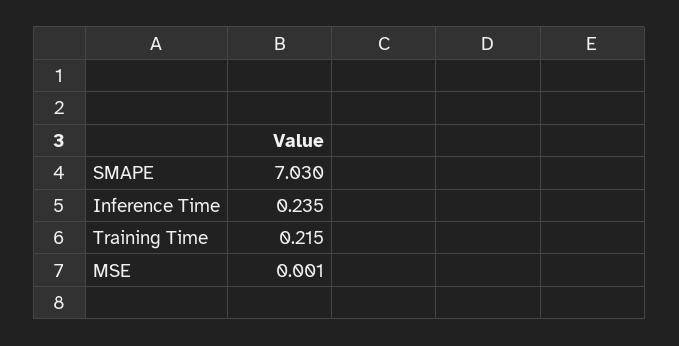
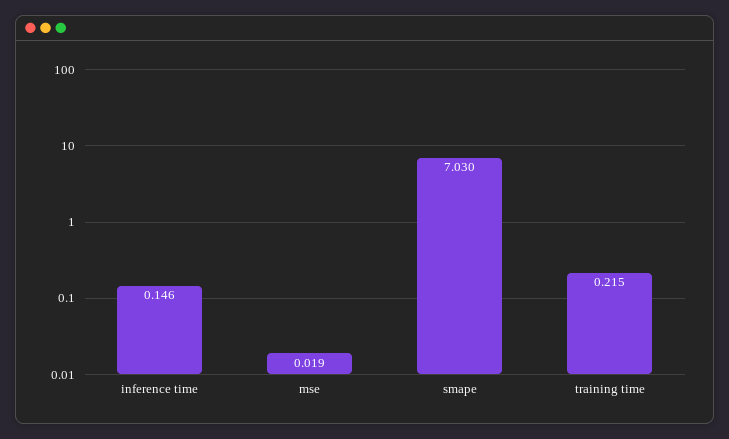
Inference Time: 0.235 -> 0.146
MSE: 0.001 -> 0.019

